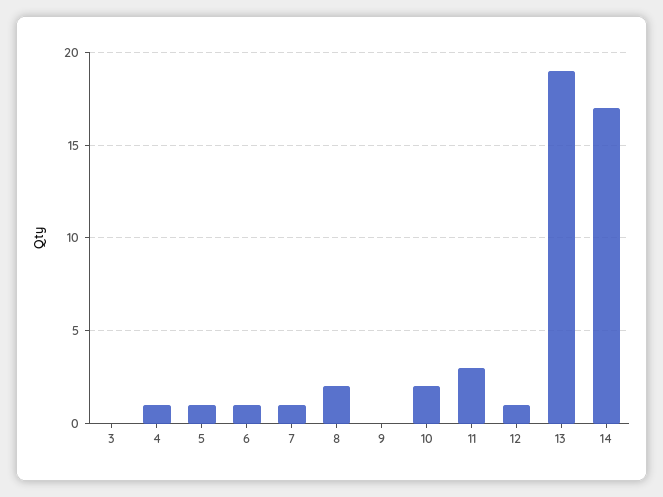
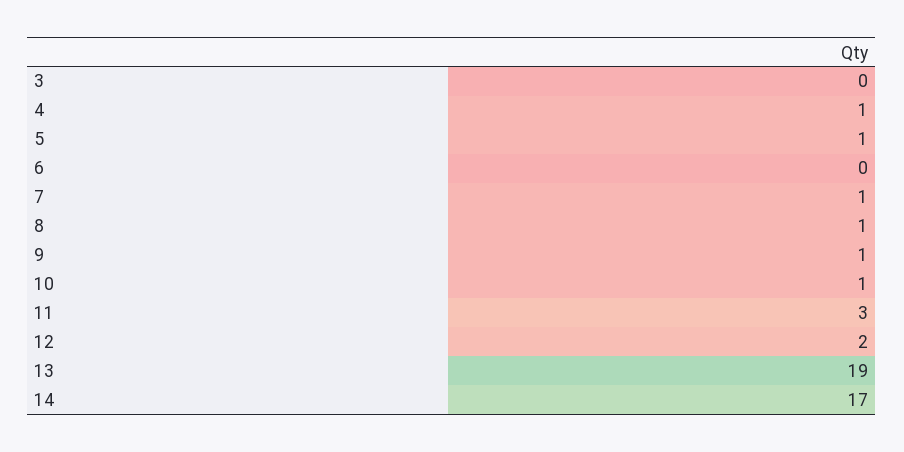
6: 1 -> 0
8: 2 -> 1
9: 0 -> 1
10: 2 -> 1
12: 1 -> 2

